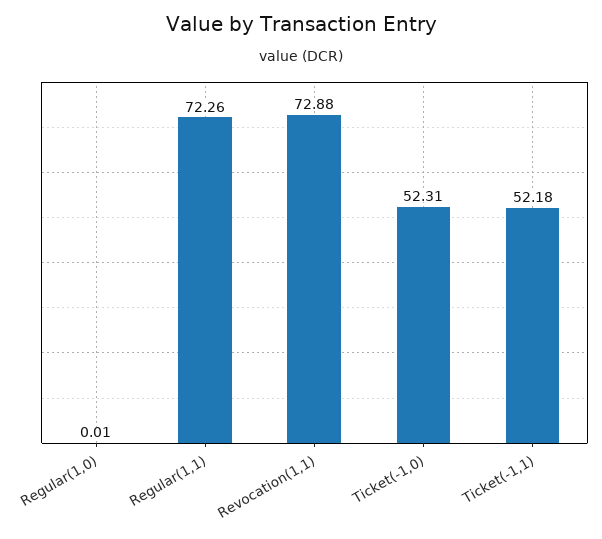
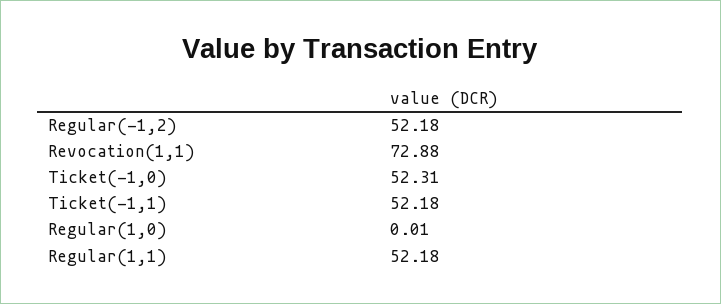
Regular(1,1): 72.26 -> 52.18
Regular(-1,2): none -> 52.18

